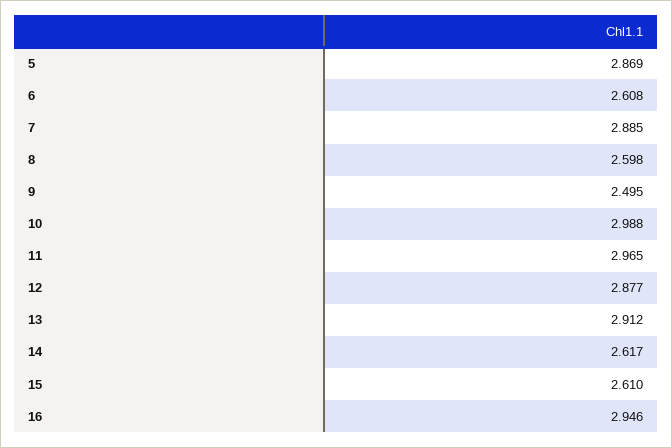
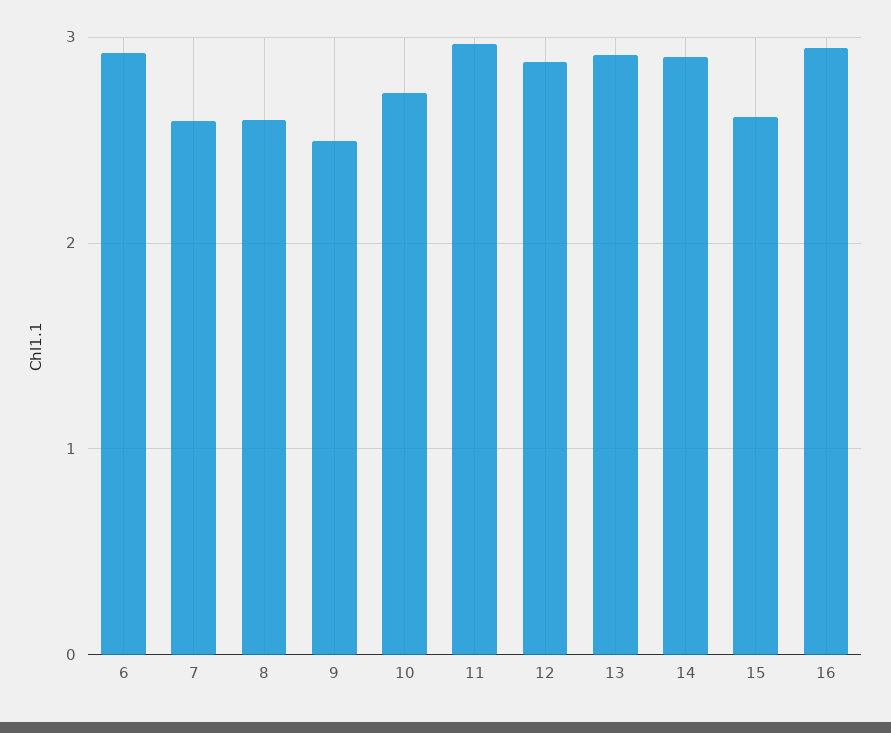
5: 2.869 -> none
6: 2.608 -> 2.9
7: 2.885 -> 2.6
10: 2.988 -> 2.7
14: 2.617 -> 2.9

